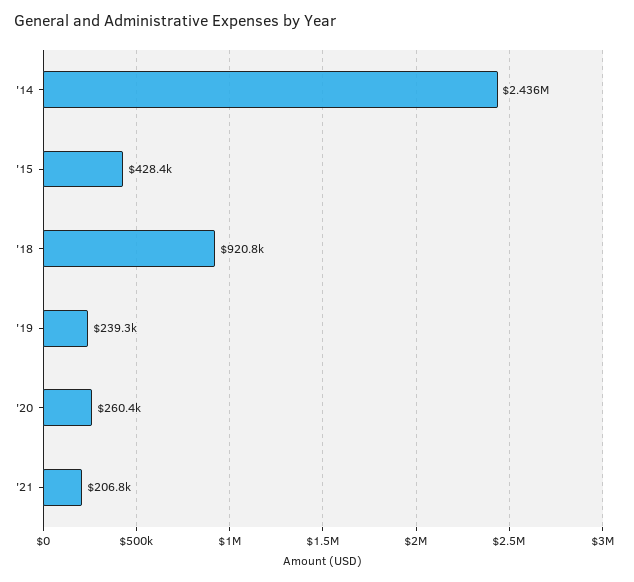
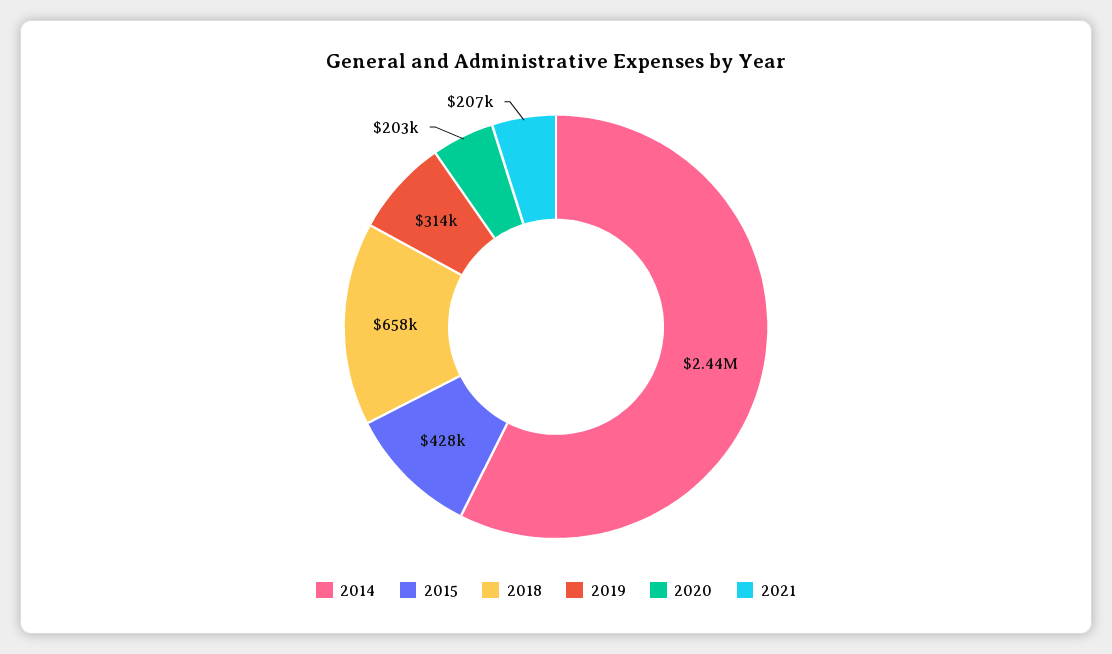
'18: 920800 -> 658000
'19: 239300 -> 314000
'20: 260400 -> 203000

